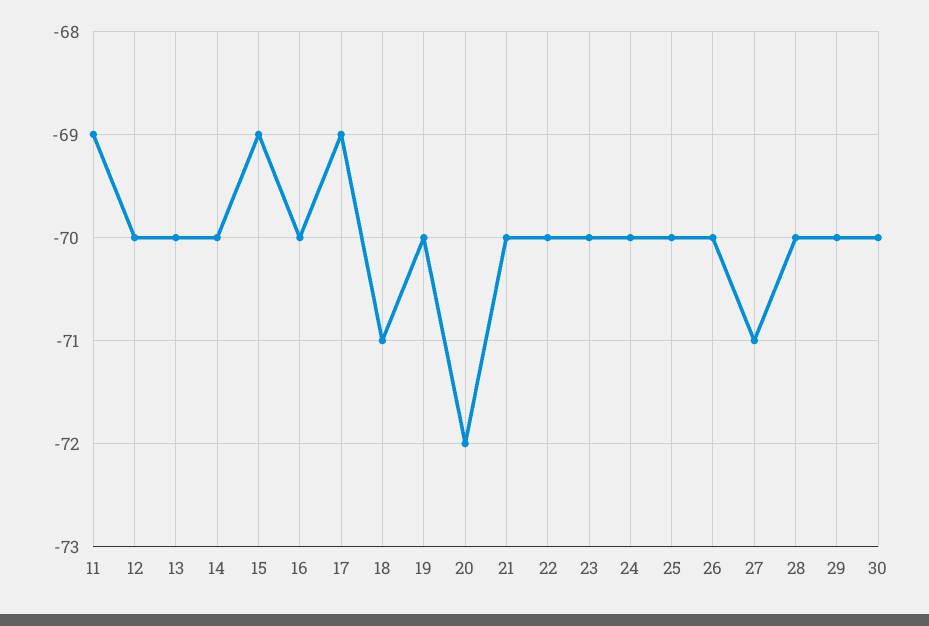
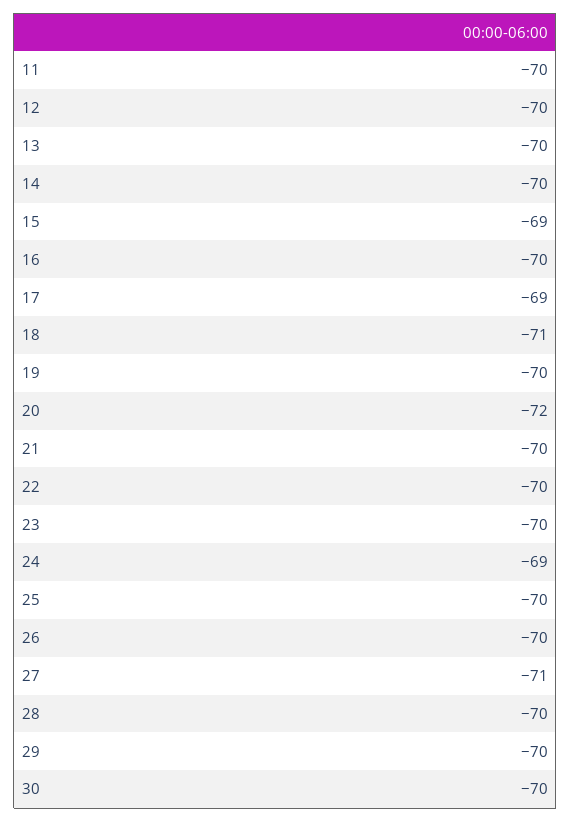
11: -69 -> -70
24: -70 -> -69

